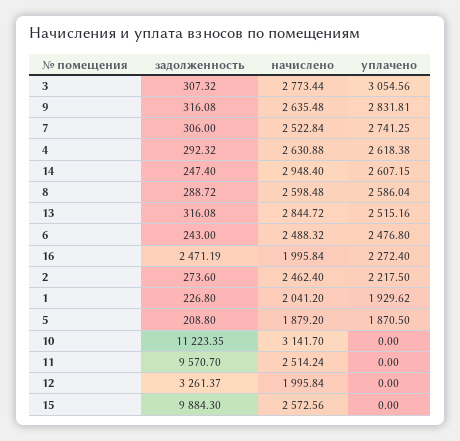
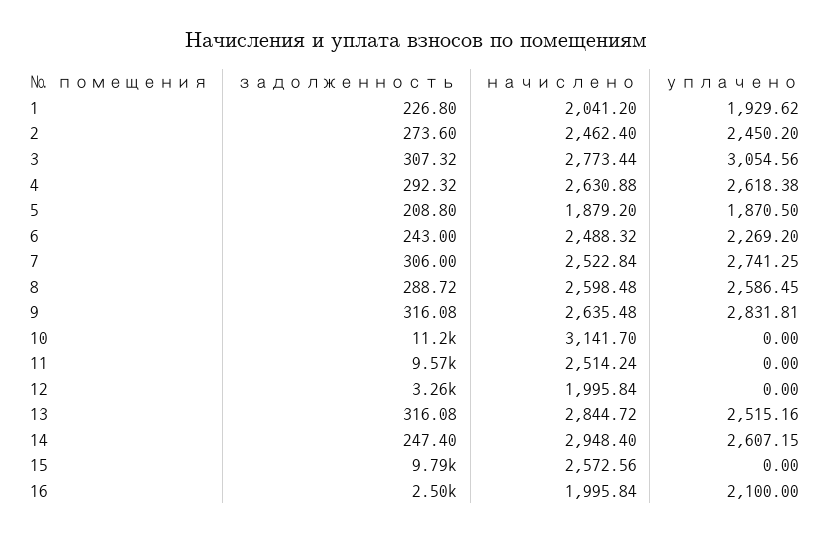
уплачено, 8: 2586.04 -> 2586.45
уплачено, 6: 2476.8 -> 2269.2
задолженность, 16: 2471.19 -> 2500
уплачено, 16: 2272.4 -> 2100
уплачено, 2: 2217.5 -> 2450.2
задолженность, 15: 9884.3 -> 9790

